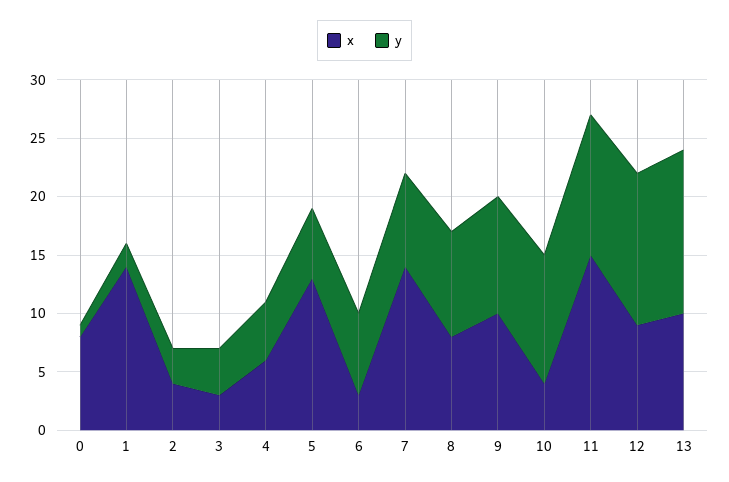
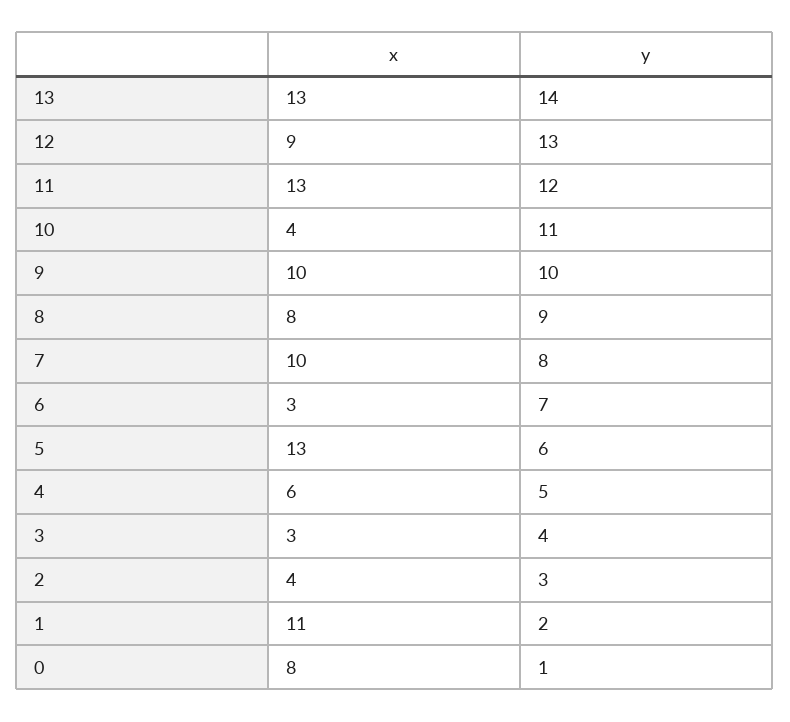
x, 1: 14 -> 11
x, 7: 14 -> 10
x, 11: 15 -> 13
x, 13: 10 -> 13

